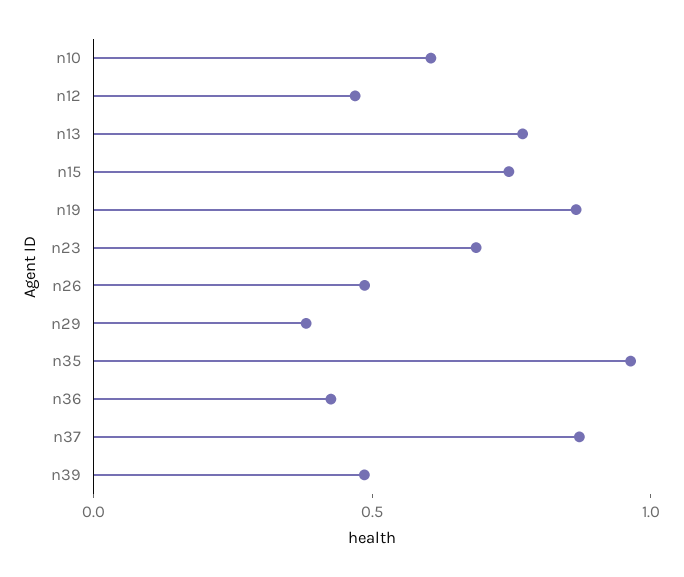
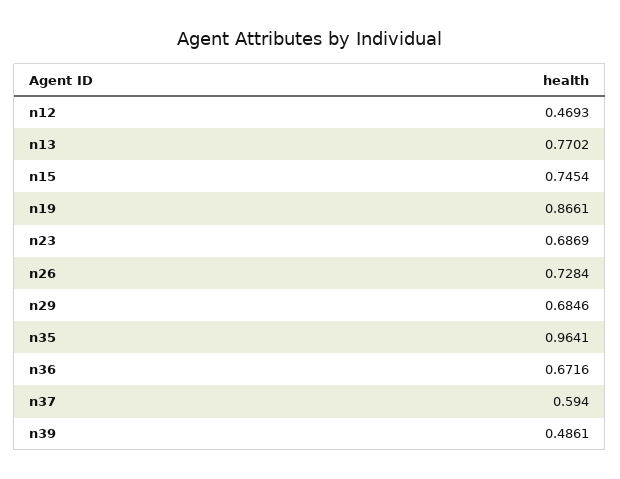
n10: 0.6 -> none
n26: 0.5 -> 0.7284
n29: 0.4 -> 0.6846
n36: 0.4 -> 0.6716
n37: 0.9 -> 0.594

